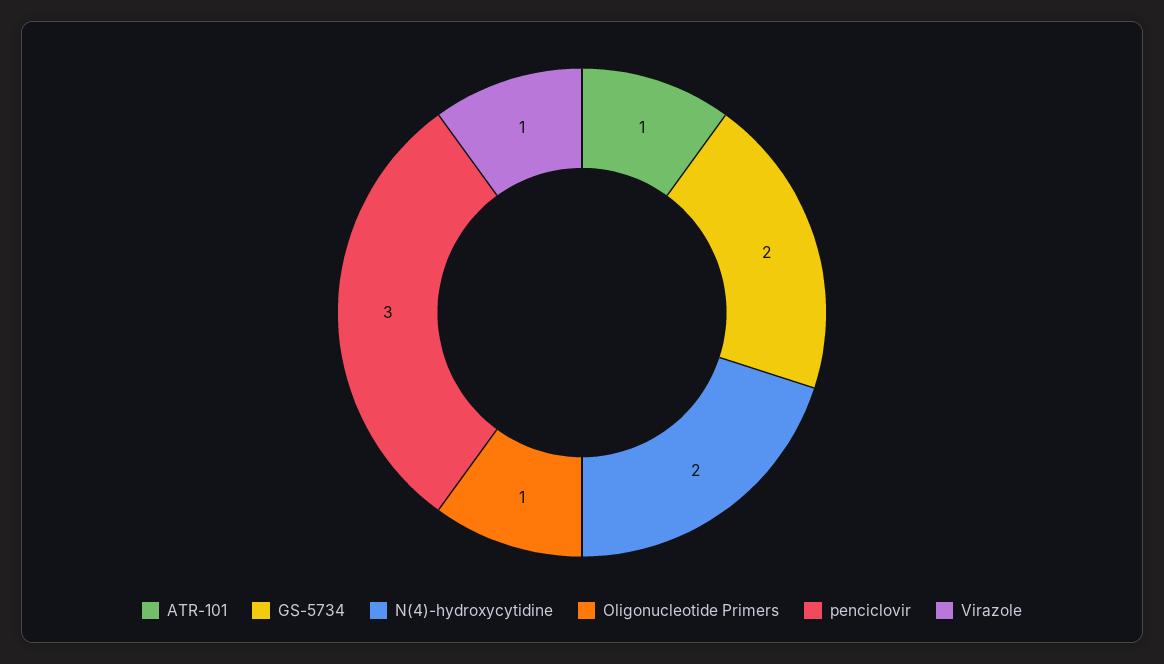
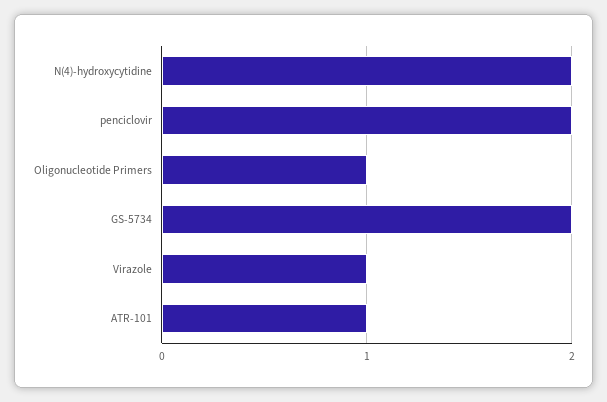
penciclovir: 3 -> 2

